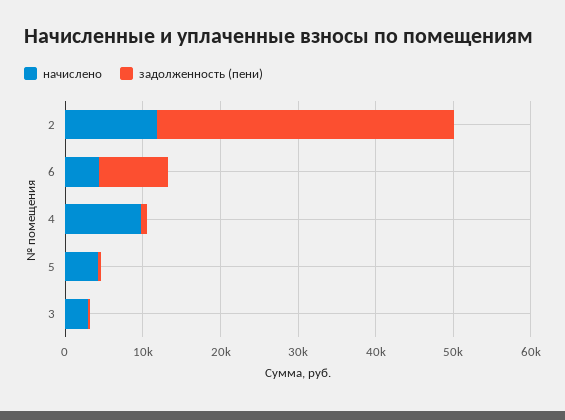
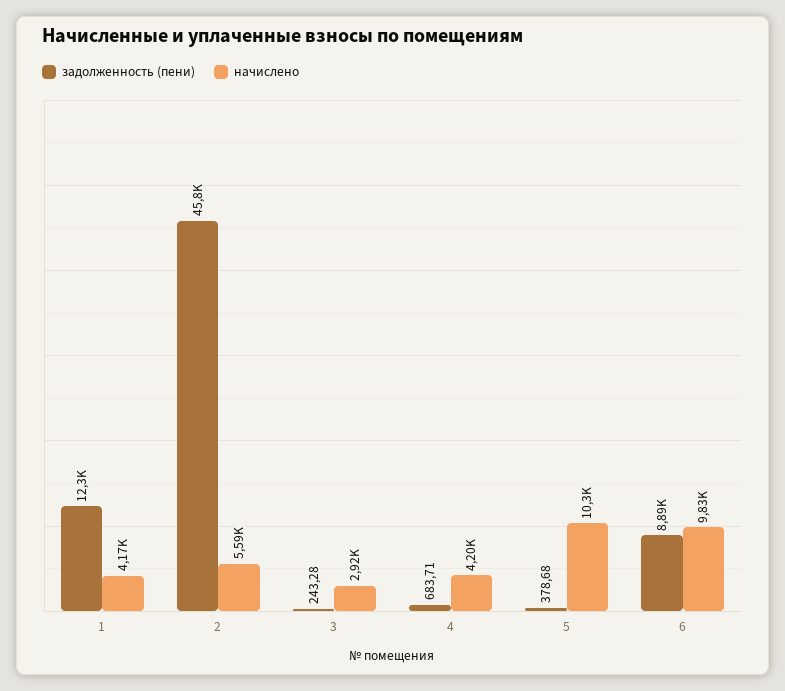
начислено, 2: 12000 -> 5590
задолженность (пени), 2: 38000 -> 45800
начислено, 6: 4000 -> 9830
начислено, 4: 10000 -> 4200
начислено, 5: 4000 -> 10300
задолженность (пени), 1: none -> 12300
начислено, 1: none -> 4170

